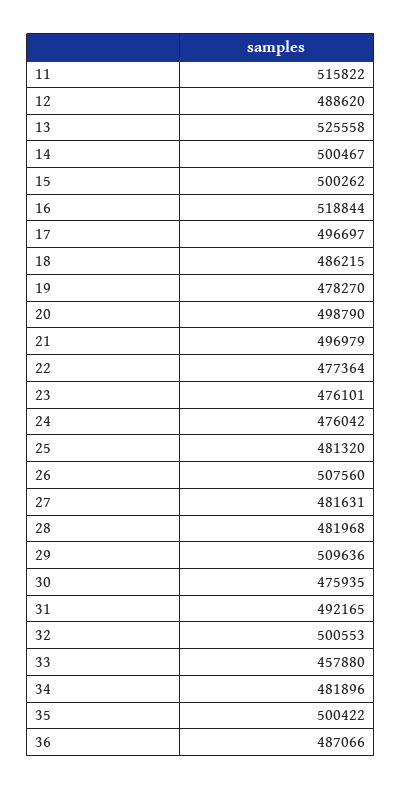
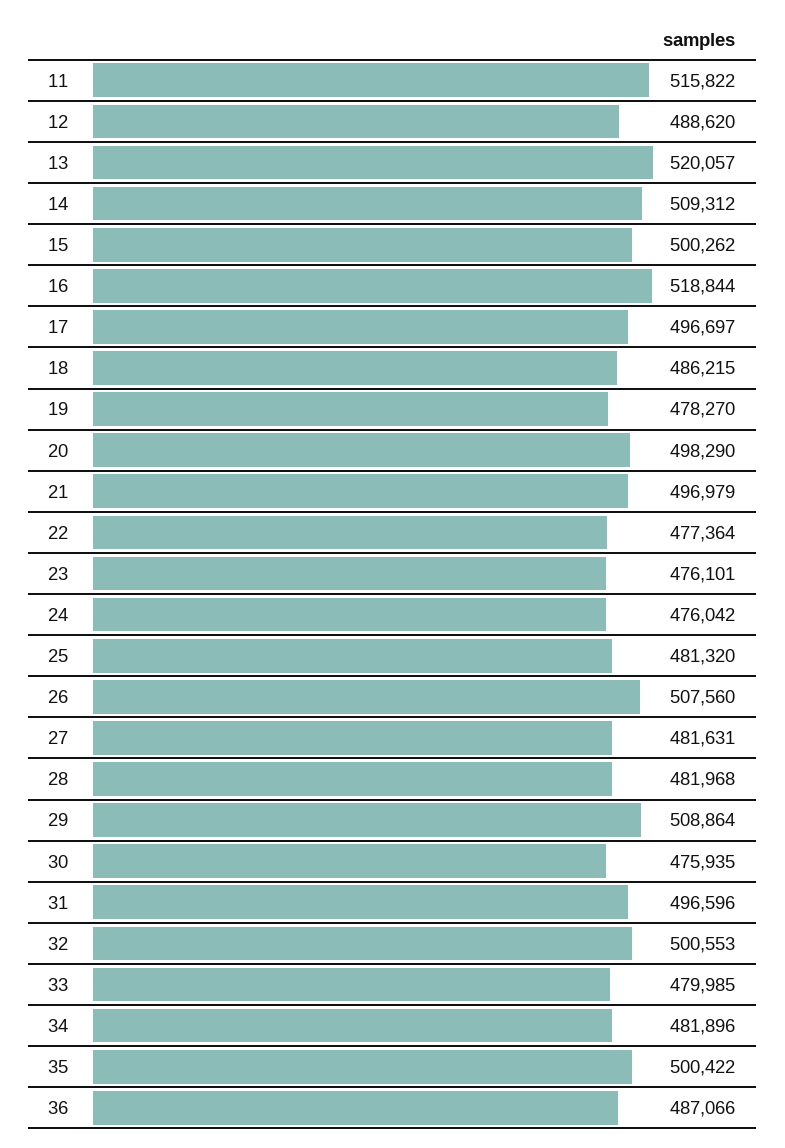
13: 525558 -> 520057
14: 500467 -> 509312
20: 498790 -> 498290
29: 509636 -> 508864
31: 492165 -> 496596
33: 457880 -> 479985

